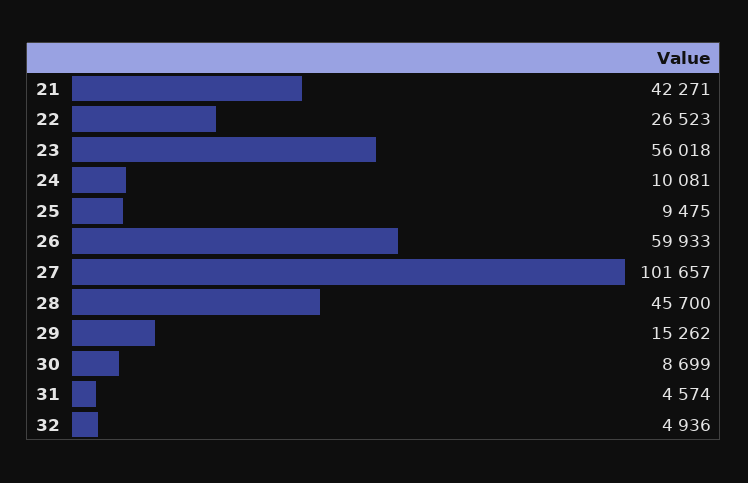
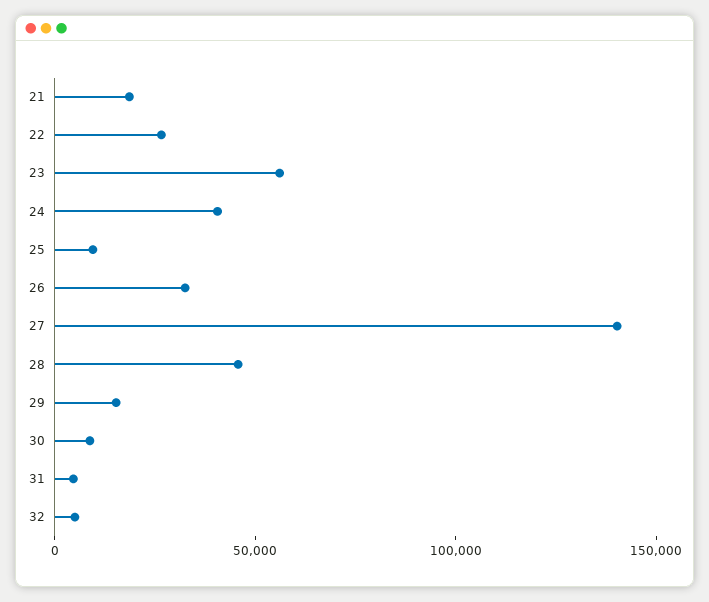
21: 42271 -> 20000
24: 10081 -> 40000
26: 59933 -> 30000
27: 101657 -> 140000

